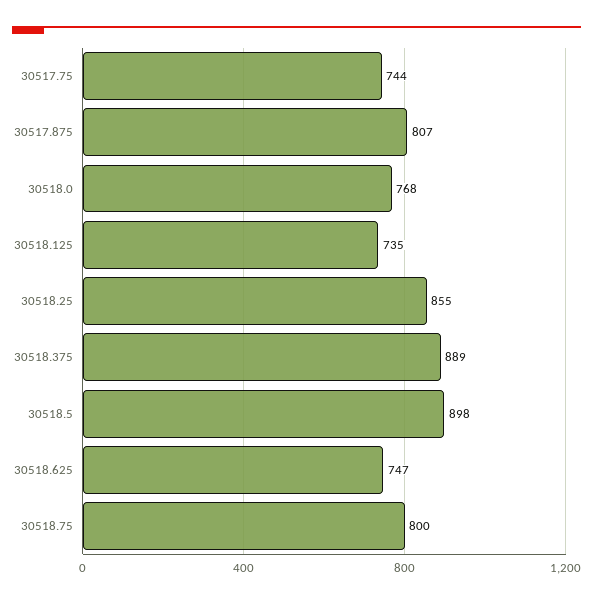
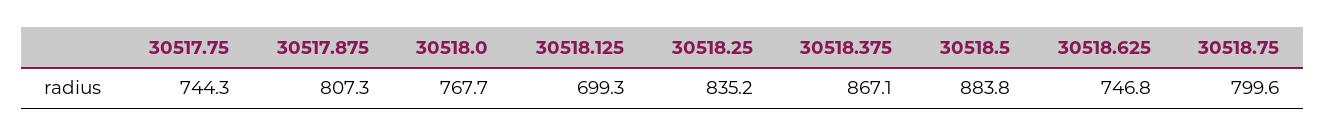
30518.125: 735 -> 699.3
30518.25: 855 -> 835.2
30518.375: 889 -> 867.1
30518.5: 898 -> 883.8

